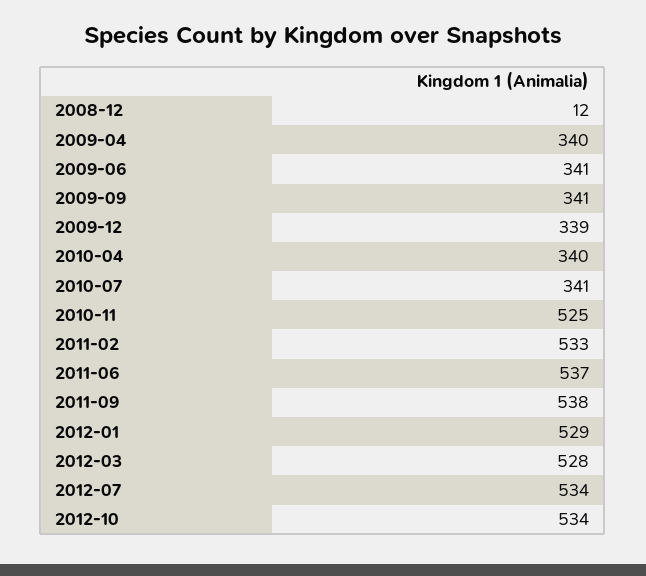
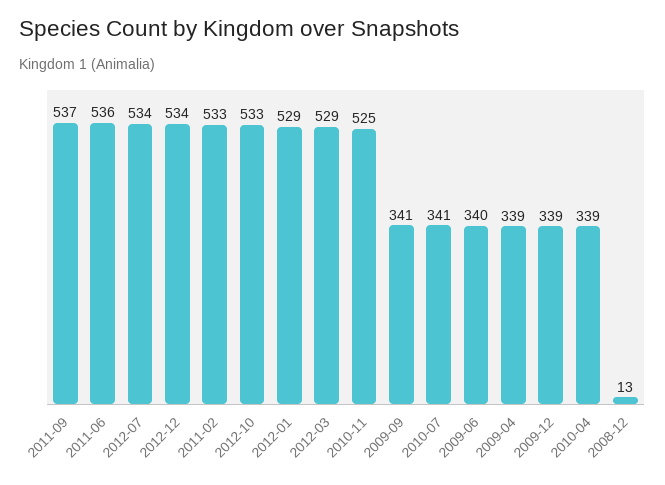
2008-12: 12 -> 13
2009-04: 340 -> 339
2009-06: 341 -> 340
2010-04: 340 -> 339
2011-06: 537 -> 536
2011-09: 538 -> 537
2012-03: 528 -> 529
2012-10: 534 -> 533
2012-12: none -> 534

